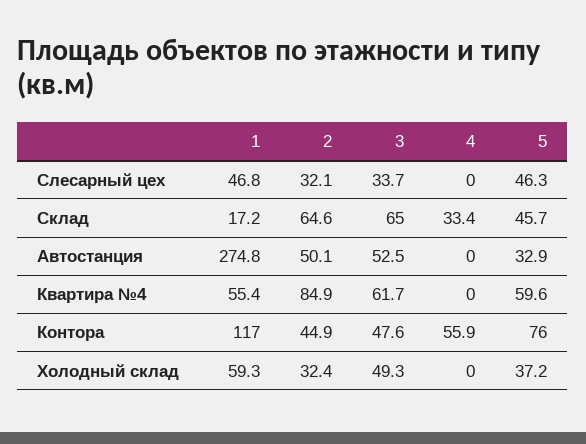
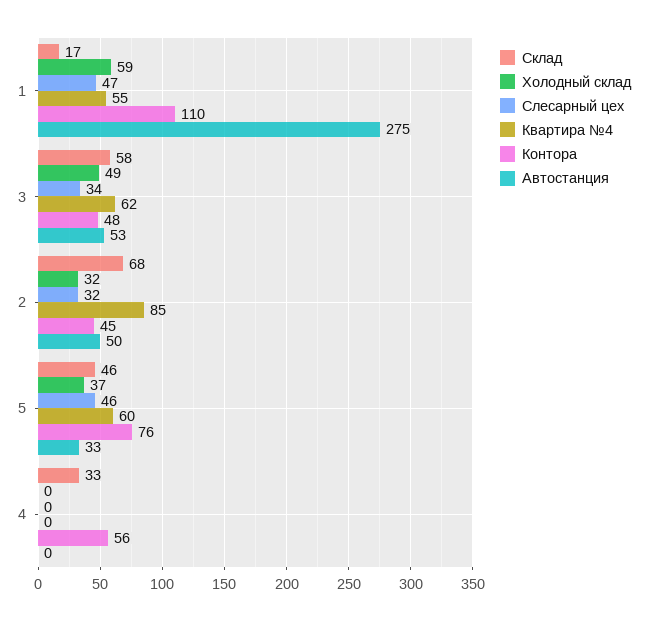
Склад, 2: 64.6 -> 68
Склад, 3: 65 -> 58
Контора, 1: 117 -> 110

